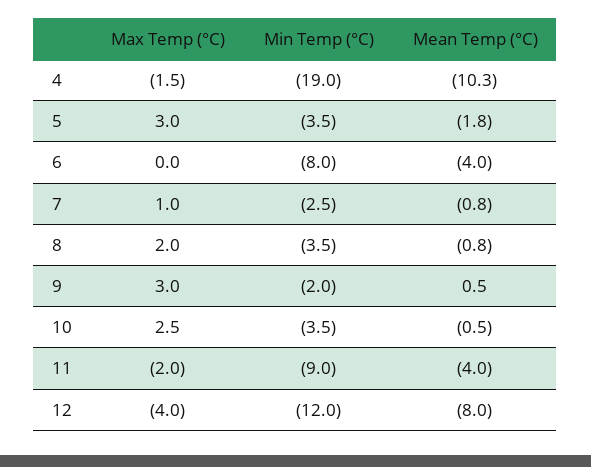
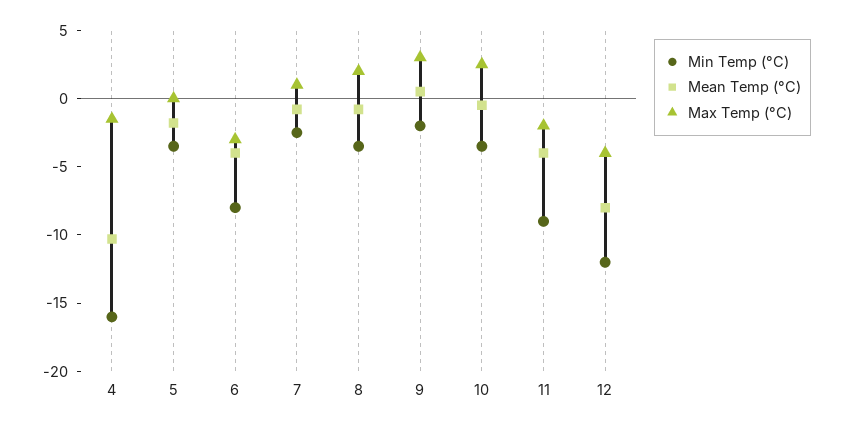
Min Temp (°C), 4: -19 -> -16
Max Temp (°C), 5: 3 -> 0
Max Temp (°C), 6: 0 -> -3

